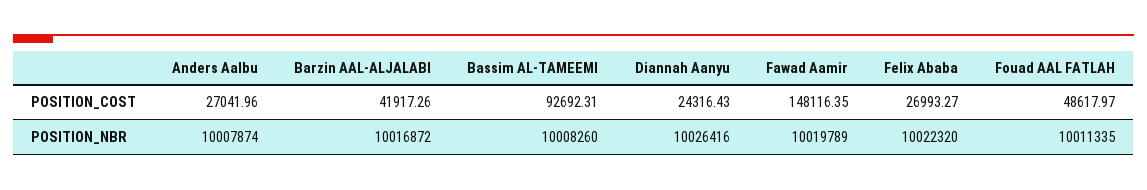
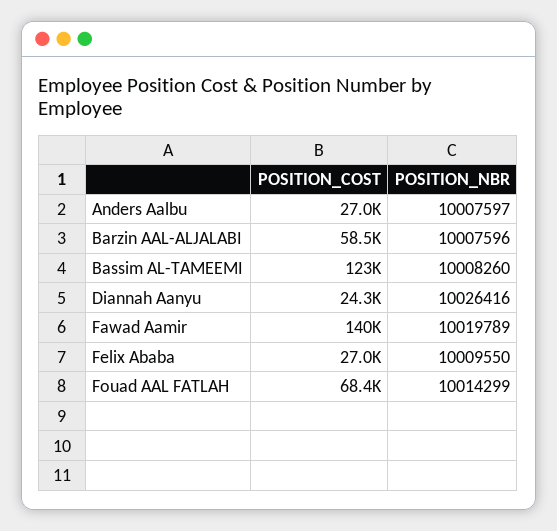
Barzin AAL-ALJALABI, POSITION_COST: 41917.26 -> 58500
Bassim AL-TAMEEMI, POSITION_COST: 92692.31 -> 123000
Fawad Aamir, POSITION_COST: 148116.35 -> 140000
Fouad AAL FATLAH, POSITION_COST: 48617.97 -> 68400
Anders Aalbu, POSITION_NBR: 10007874 -> 10007597
Barzin AAL-ALJALABI, POSITION_NBR: 10016872 -> 10007596
Felix Ababa, POSITION_NBR: 10022320 -> 10009550
Fouad AAL FATLAH, POSITION_NBR: 10011335 -> 10014299

